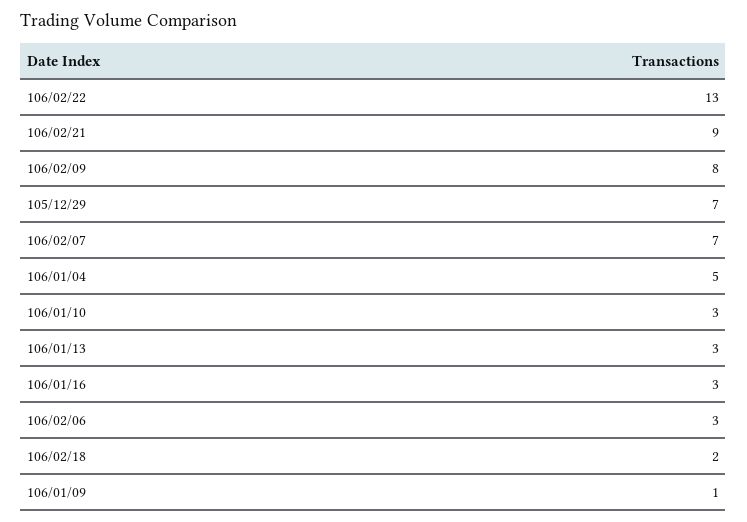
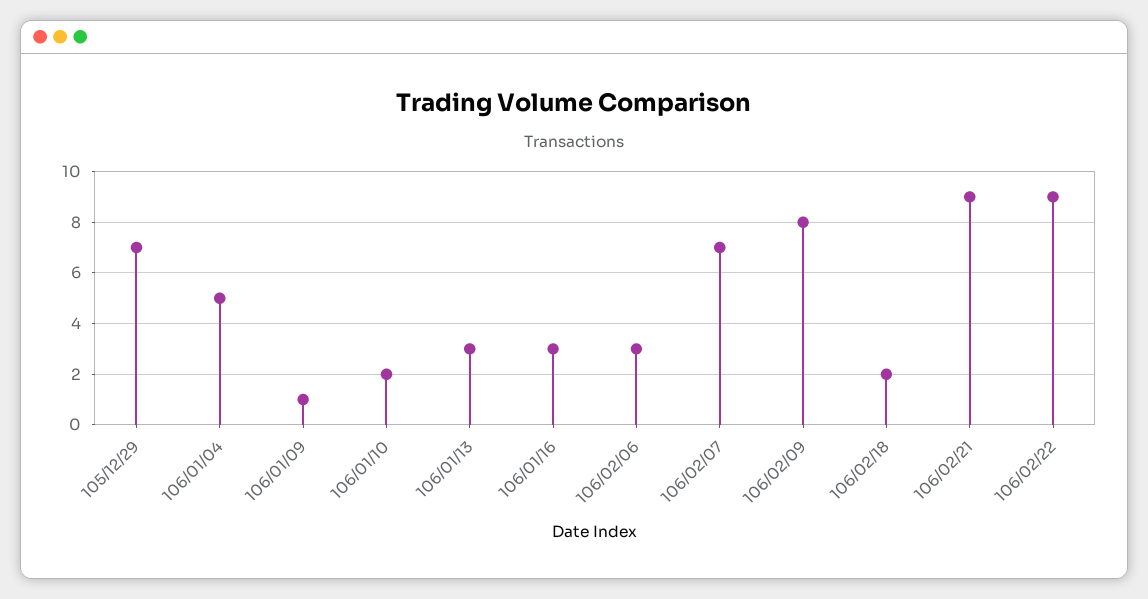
106/02/22: 13 -> 9
106/01/10: 3 -> 2

